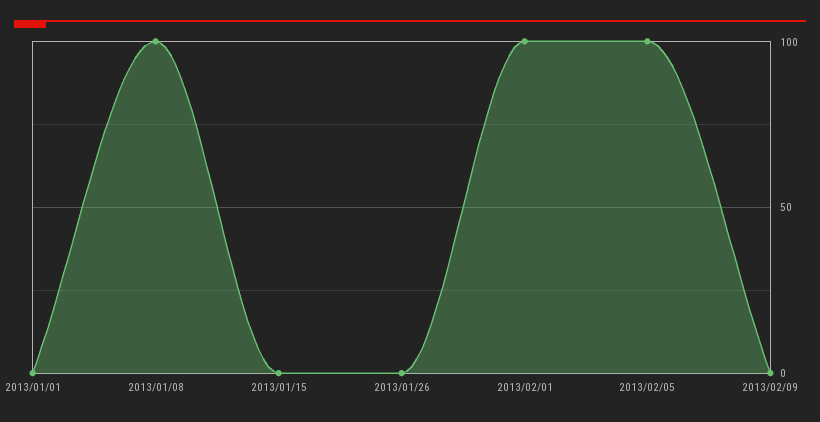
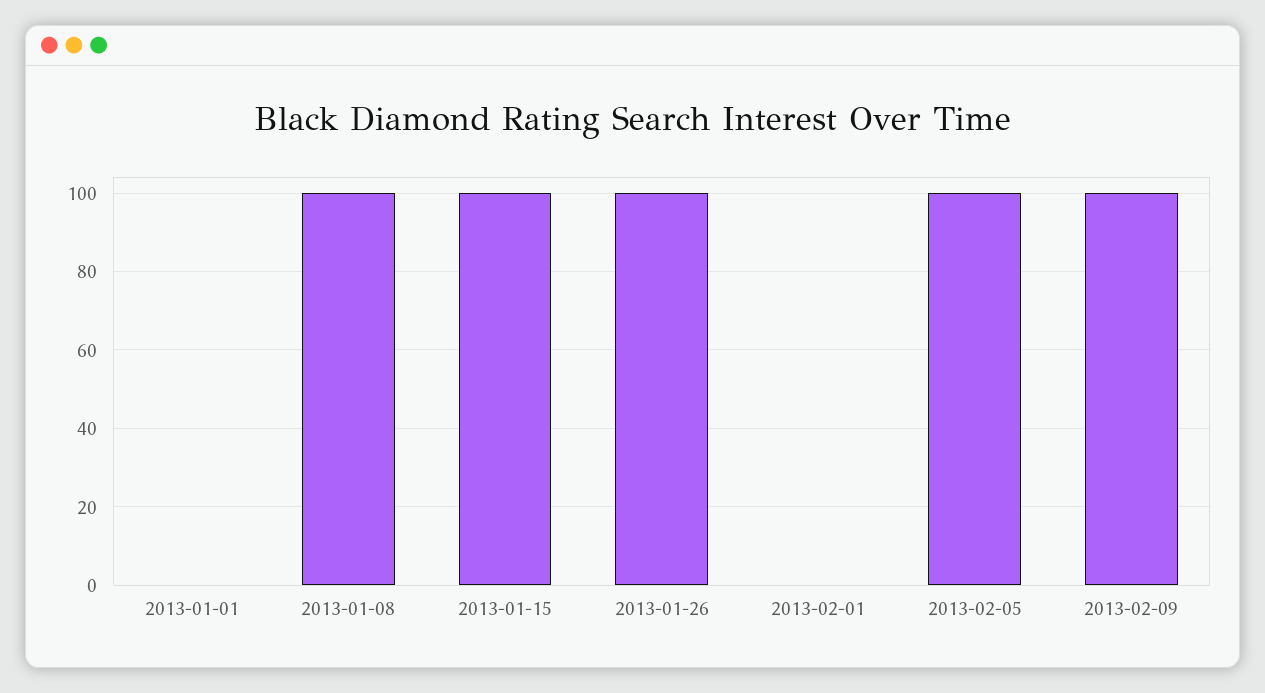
2013/01/15: 0 -> 100
2013/01/26: 0 -> 100
2013/02/01: 100 -> 0
2013/02/09: 0 -> 100

